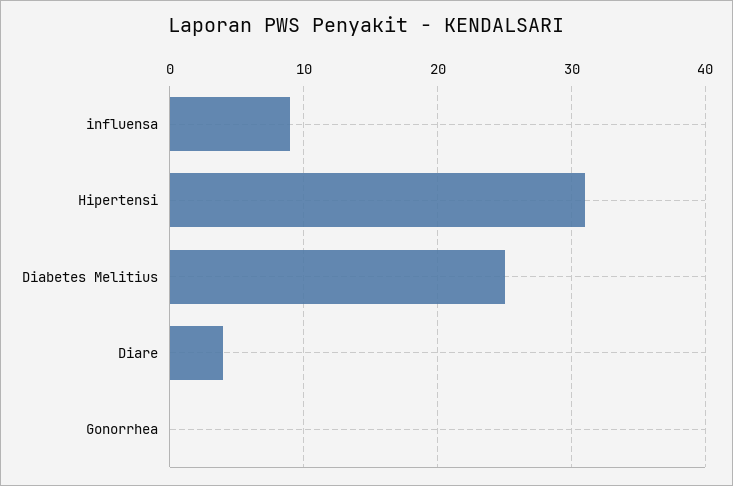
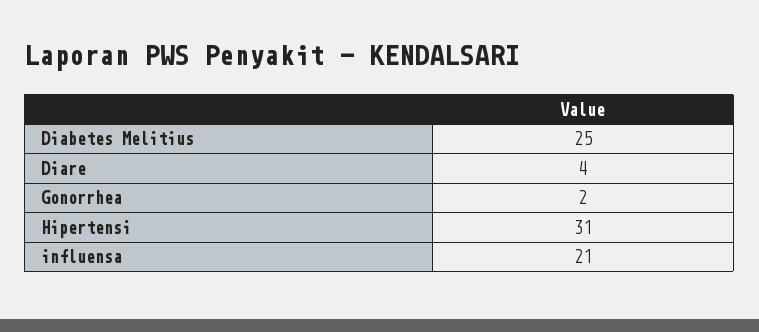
influensa: 9 -> 21
Gonorrhea: 0 -> 2

